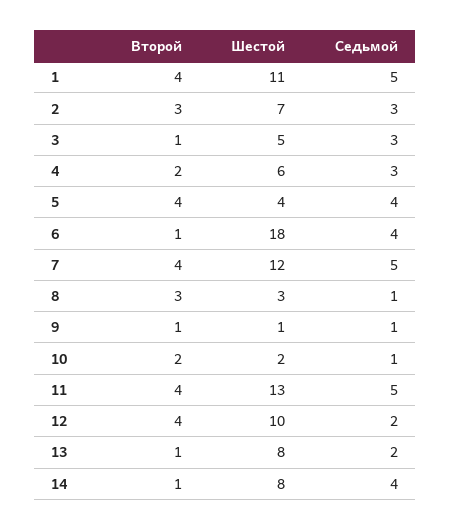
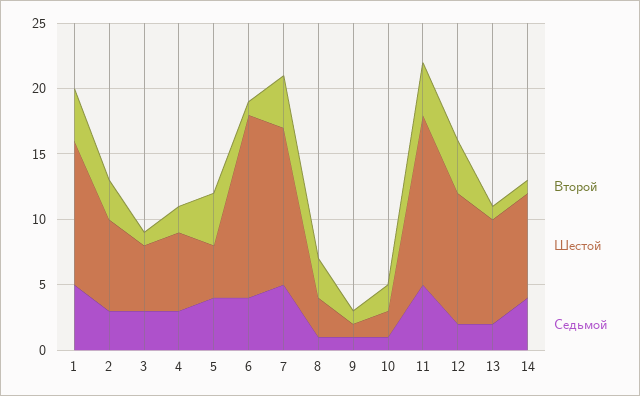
Шестой, 6: 18 -> 14

